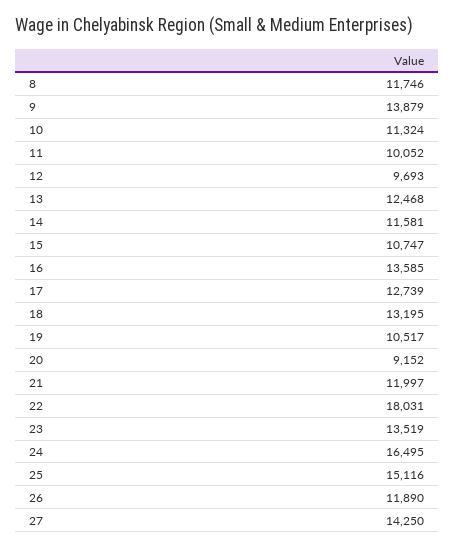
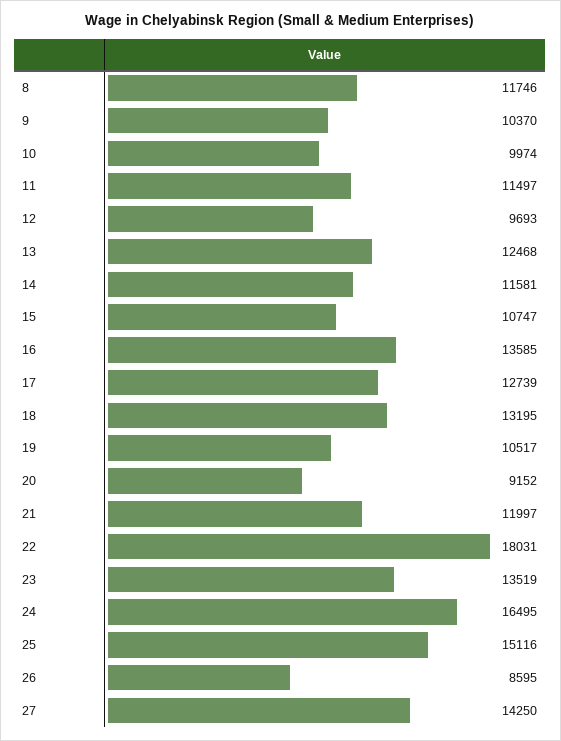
9: 13879 -> 10370
10: 11324 -> 9974
11: 10052 -> 11497
26: 11890 -> 8595

